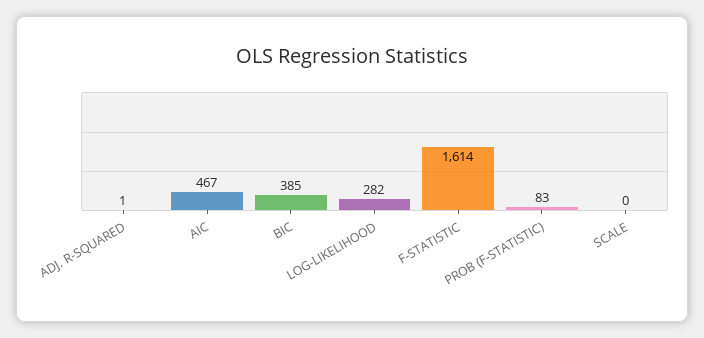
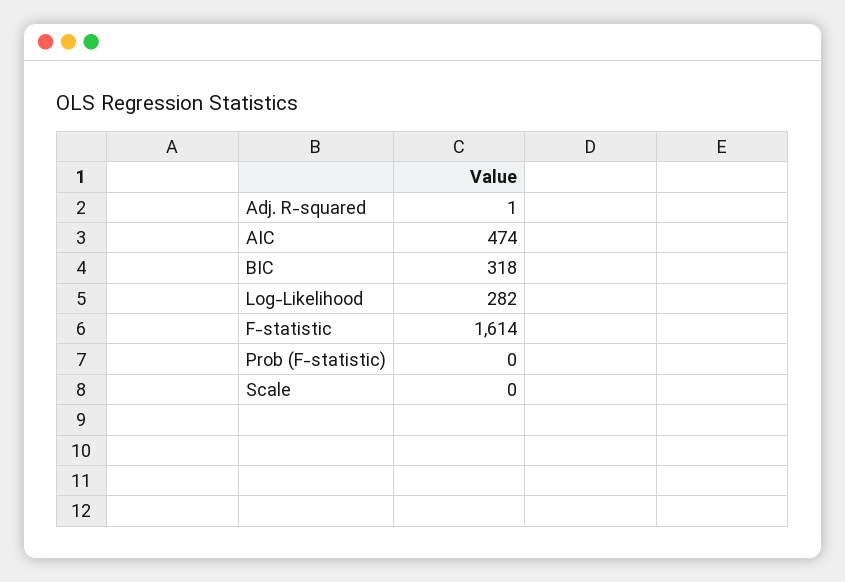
AIC: 467 -> 474
BIC: 385 -> 318
PROB (F-STATISTIC): 83 -> 0

